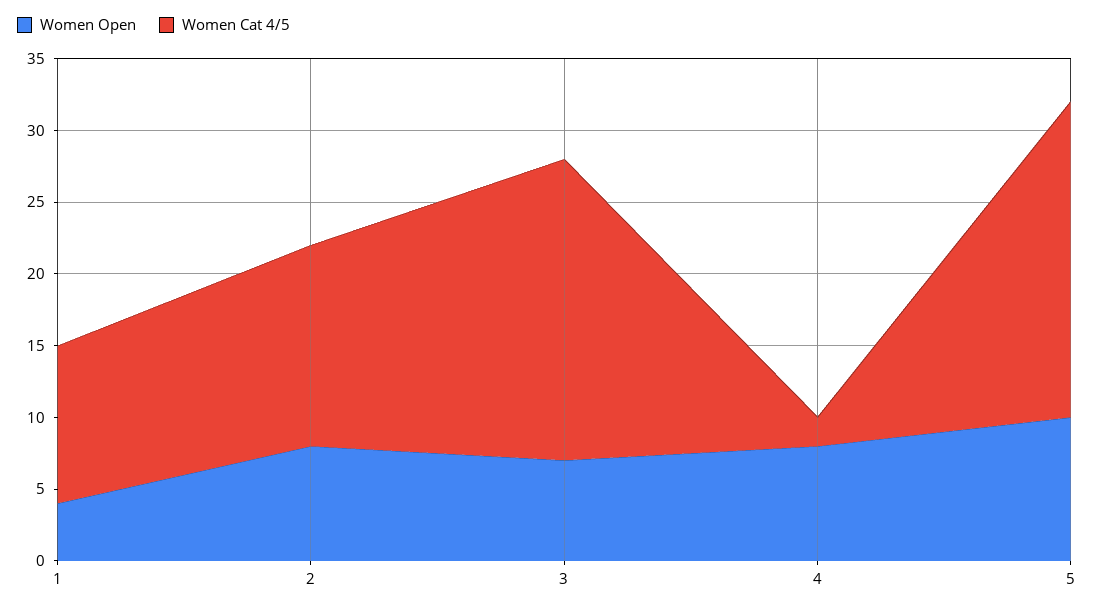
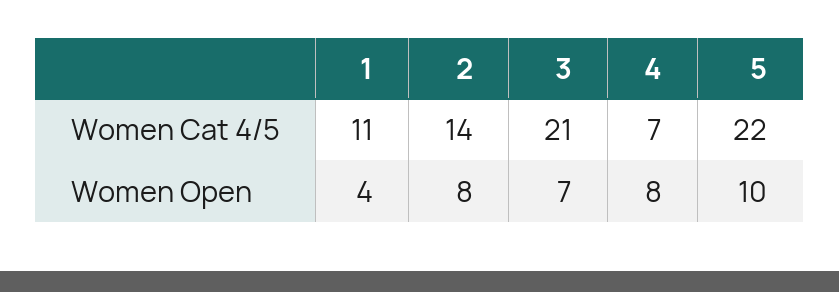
Women Cat 4/5, 4: 2 -> 7

